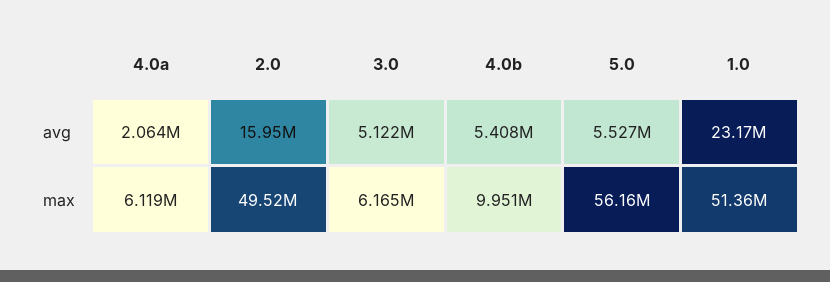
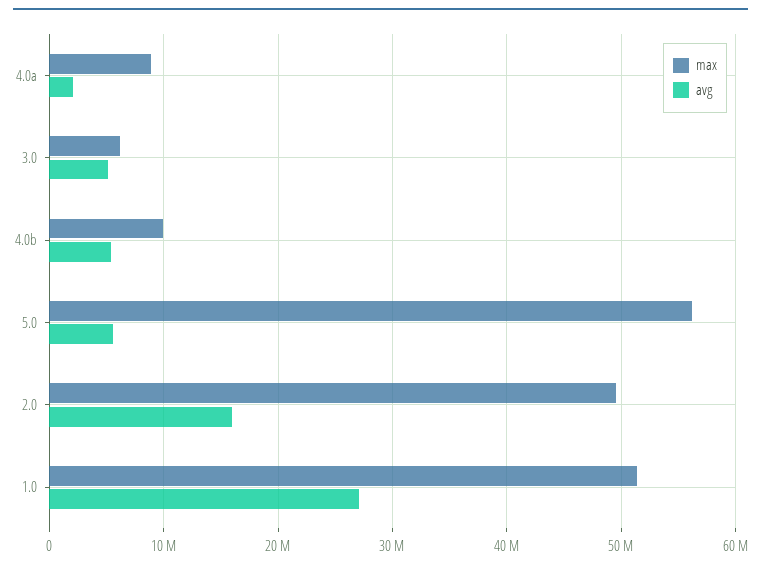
avg, 1.0: 23170000 -> 27000000
max, 4.0a: 6119000 -> 9000000

